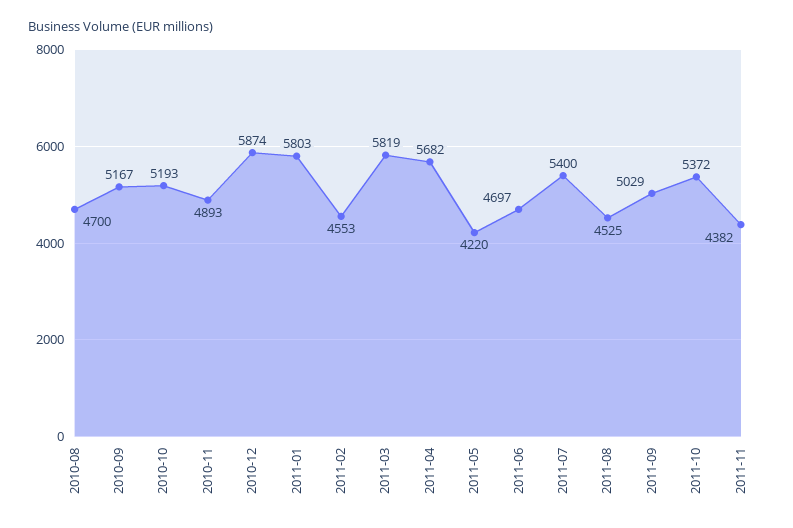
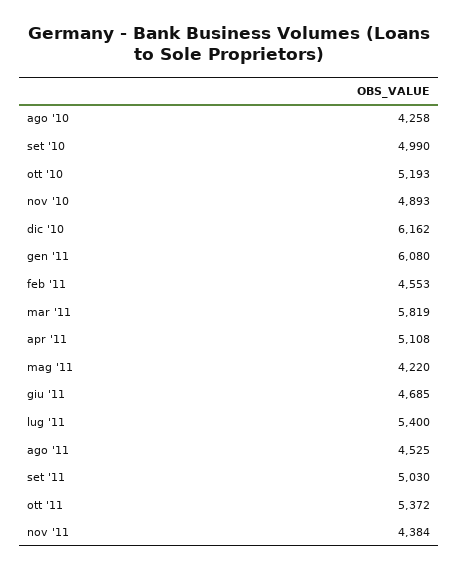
2010-08: 4700 -> 4258
2010-09: 5167 -> 4990
2010-12: 5874 -> 6162
2011-01: 5803 -> 6080
2011-04: 5682 -> 5108
2011-06: 4697 -> 4685
2011-09: 5029 -> 5030
2011-11: 4382 -> 4384

